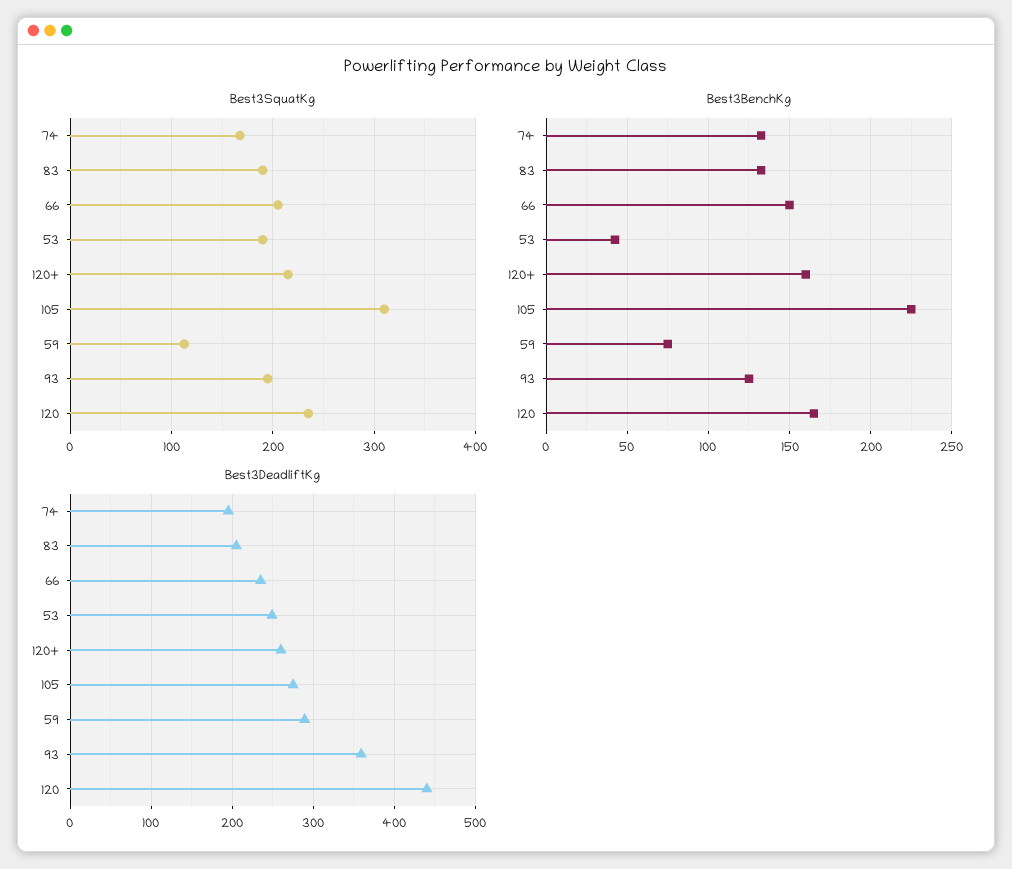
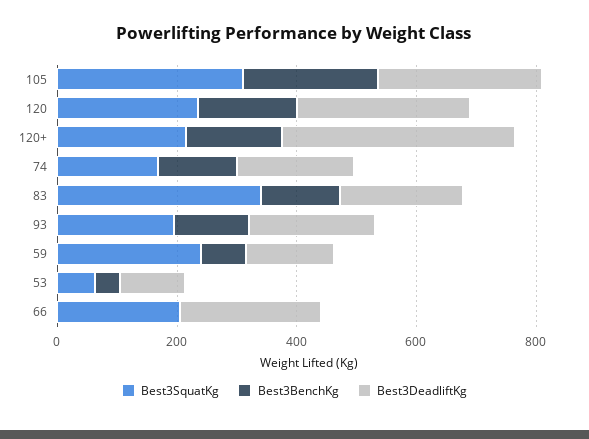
Best3SquatKg, 83: 190 -> 350
Best3SquatKg, 53: 190 -> 50
Best3SquatKg, 59: 110 -> 250
Best3BenchKg, 66: 150 -> 0
Best3DeadliftKg, 53: 250 -> 100
Best3DeadliftKg, 120+: 260 -> 400
Best3DeadliftKg, 59: 290 -> 150
Best3DeadliftKg, 93: 360 -> 200
Best3DeadliftKg, 120: 440 -> 300

